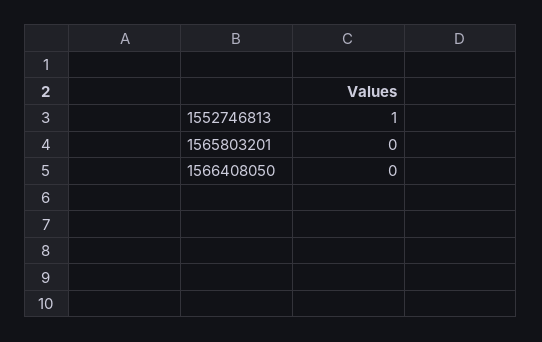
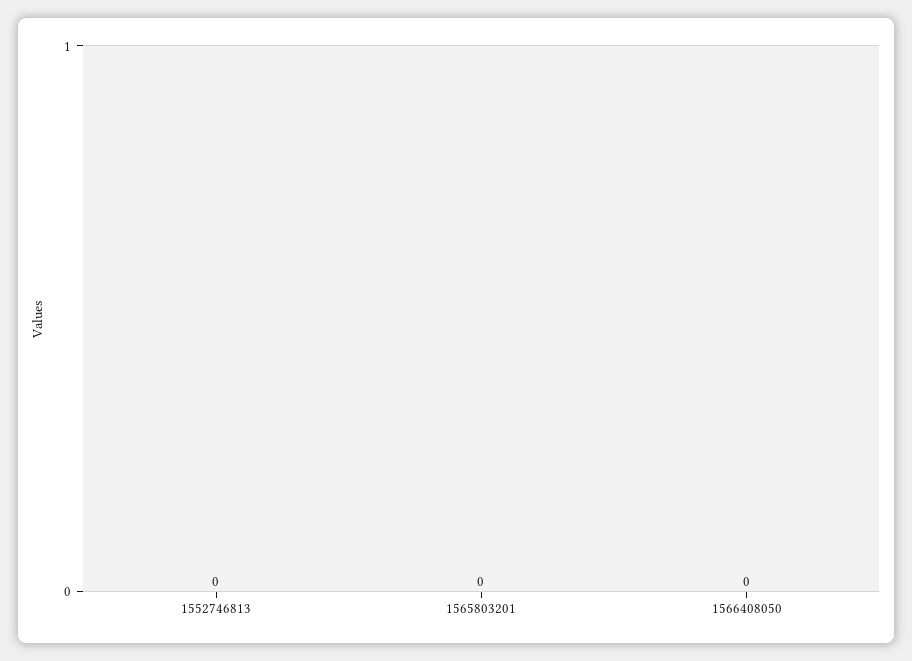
1552746813: 1 -> 0

